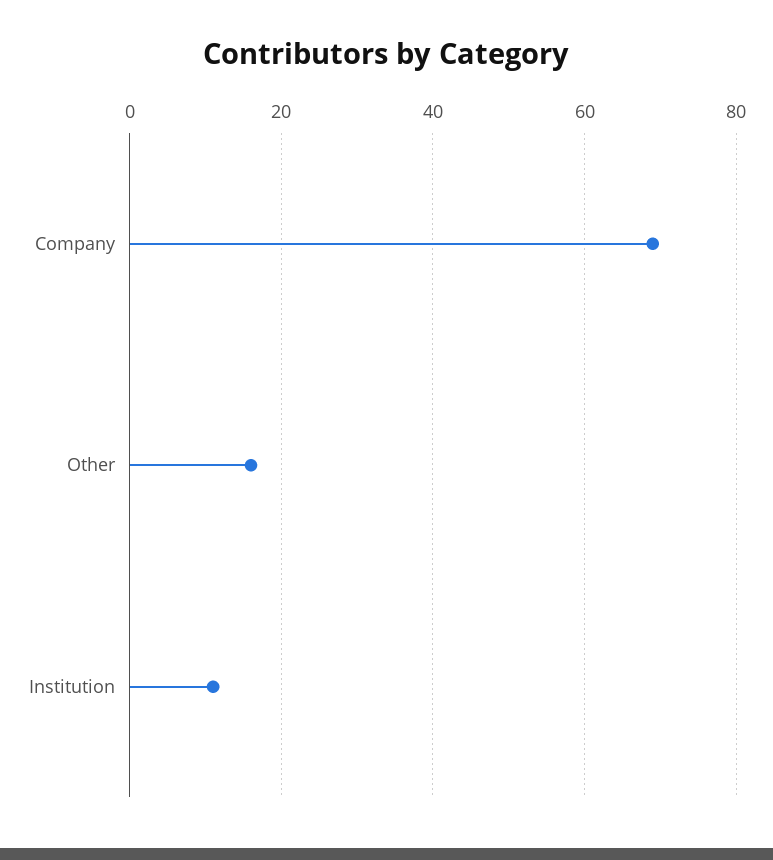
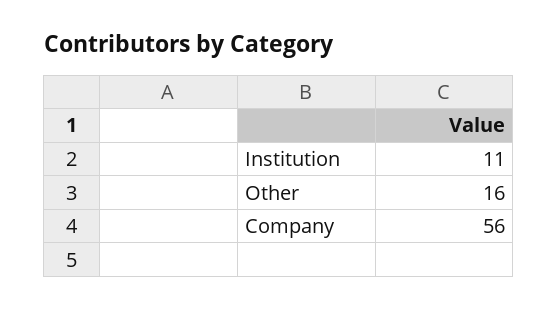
Company: 70 -> 56

